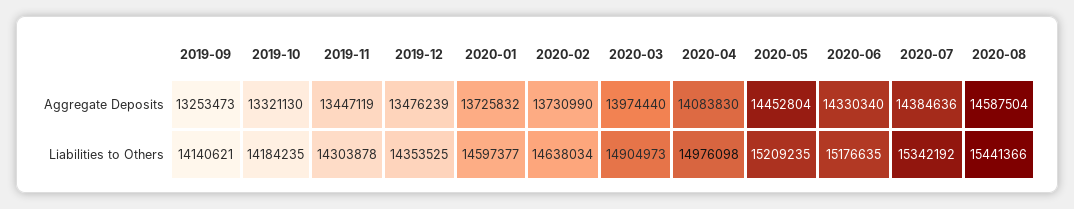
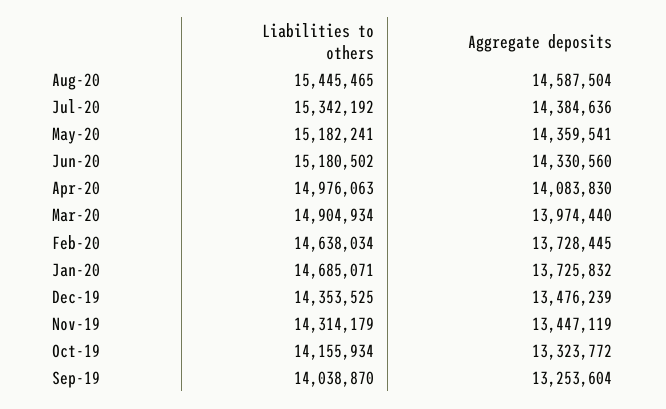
2019-09, Aggregate Deposits: 13253473 -> 13253604
2019-10, Aggregate Deposits: 13321130 -> 13323772
2020-02, Aggregate Deposits: 13730990 -> 13728445
2020-05, Aggregate Deposits: 14452804 -> 14359541
2020-06, Aggregate Deposits: 14330340 -> 14330560
2019-09, Liabilities to Others: 14140621 -> 14038870
2019-10, Liabilities to Others: 14184235 -> 14155934
2019-11, Liabilities to Others: 14303878 -> 14314179
2020-01, Liabilities to Others: 14597377 -> 14685071
2020-03, Liabilities to Others: 14904973 -> 14904934
2020-04, Liabilities to Others: 14976098 -> 14976063
2020-05, Liabilities to Others: 15209235 -> 15182241
2020-06, Liabilities to Others: 15176635 -> 15180502
2020-08, Liabilities to Others: 15441366 -> 15445465

